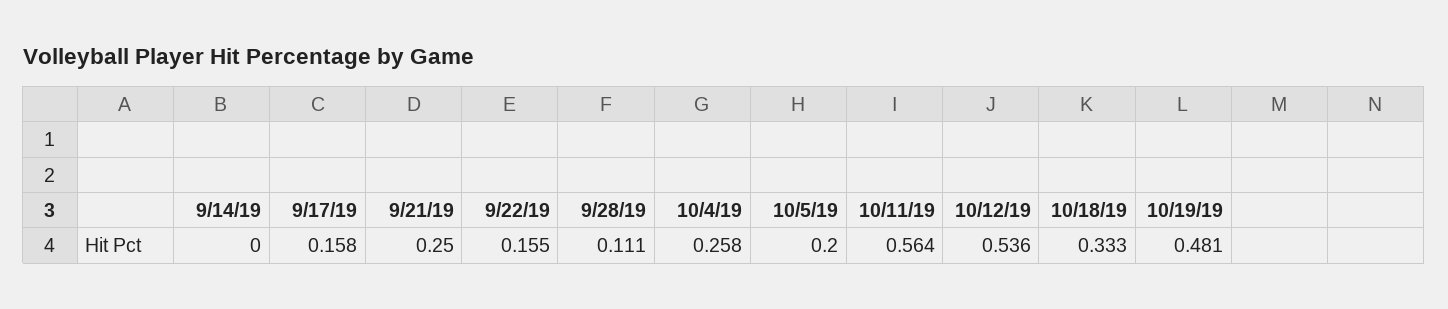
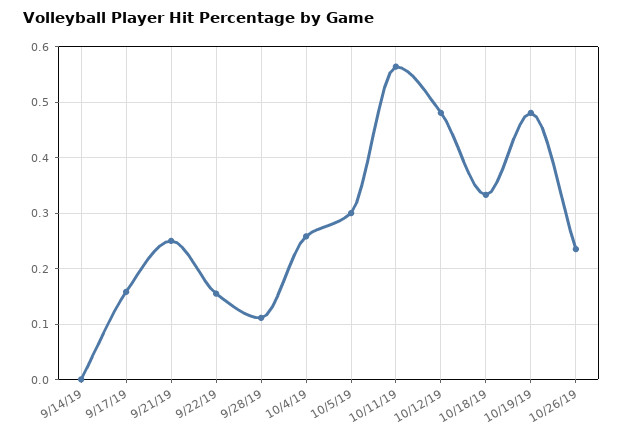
10/5/19: 0.2 -> 0.3
10/12/19: 0.536 -> 0.48
10/26/19: none -> 0.24

